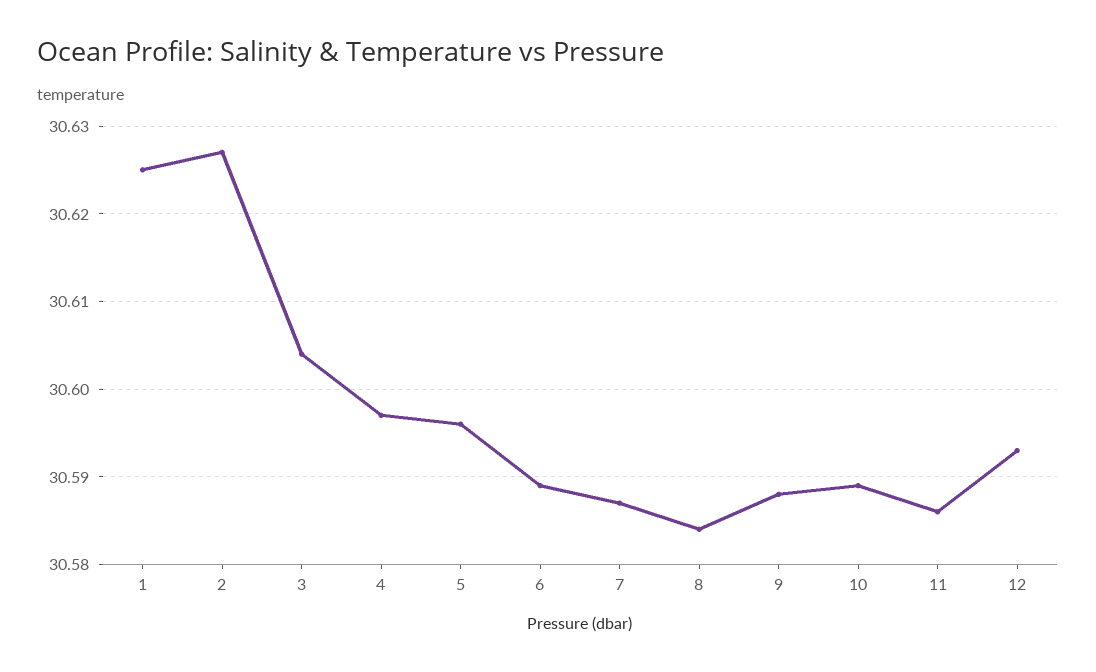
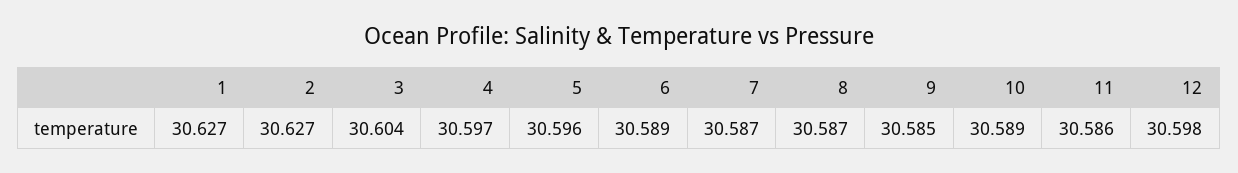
1: 30.625 -> 30.627
8: 30.584 -> 30.587
9: 30.588 -> 30.585
12: 30.593 -> 30.598

